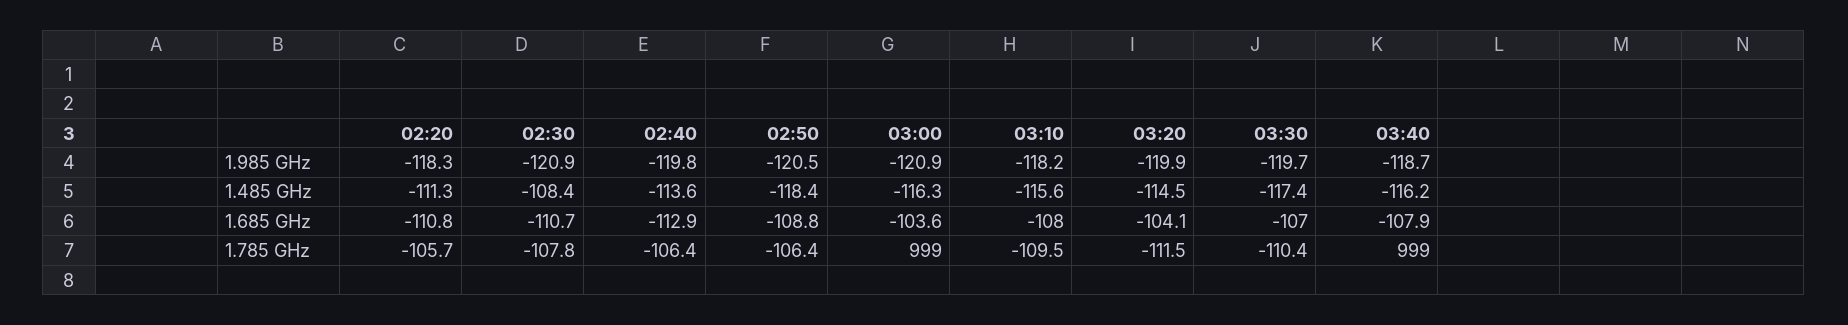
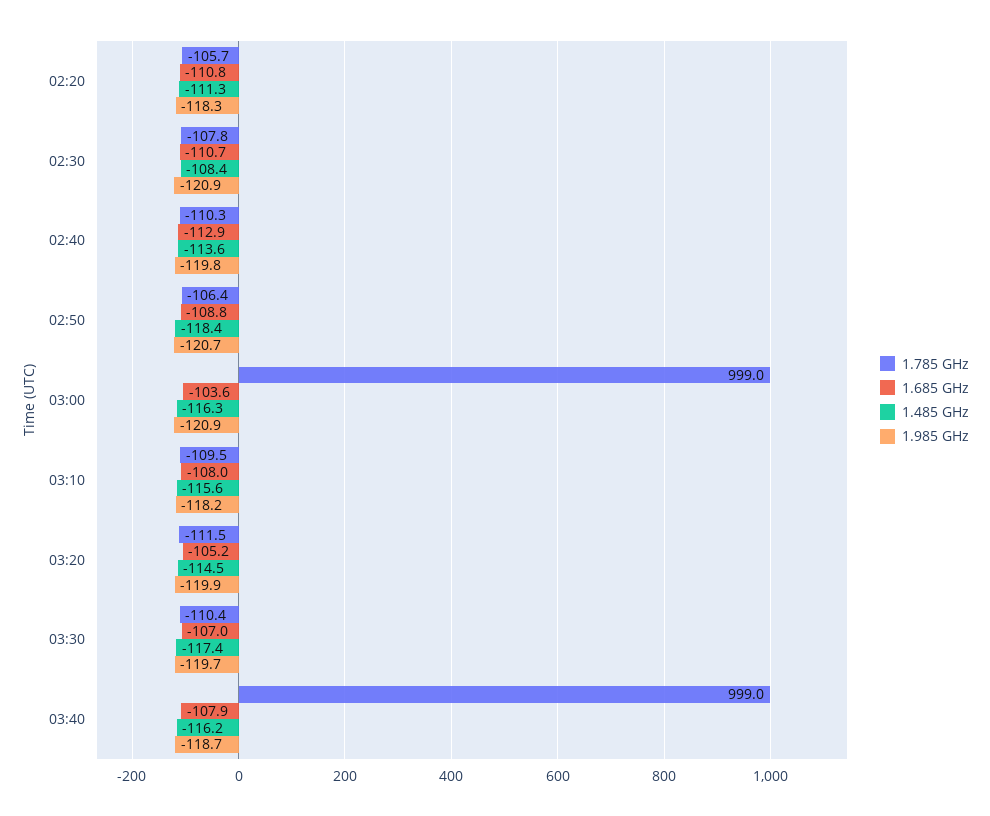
1.985 GHz, 02:50: -120.5 -> -120.7
1.685 GHz, 03:20: -104.1 -> -105.2
1.785 GHz, 02:40: -106.4 -> -110.3

